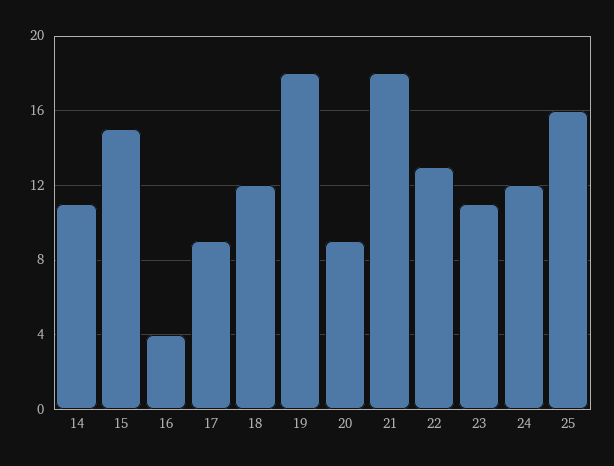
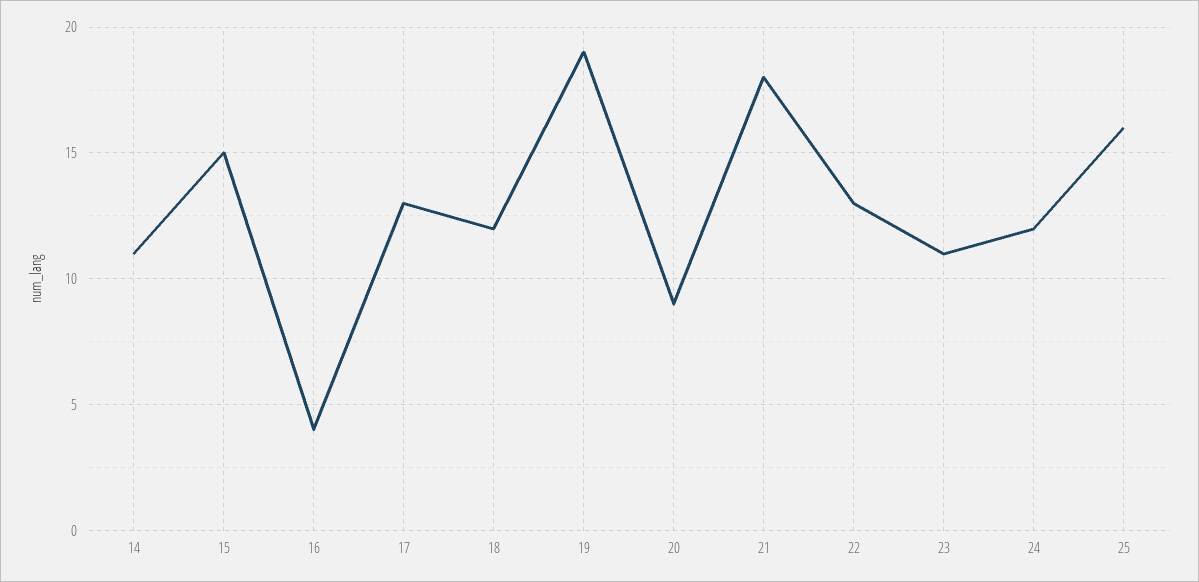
17: 9 -> 13
19: 18 -> 19

